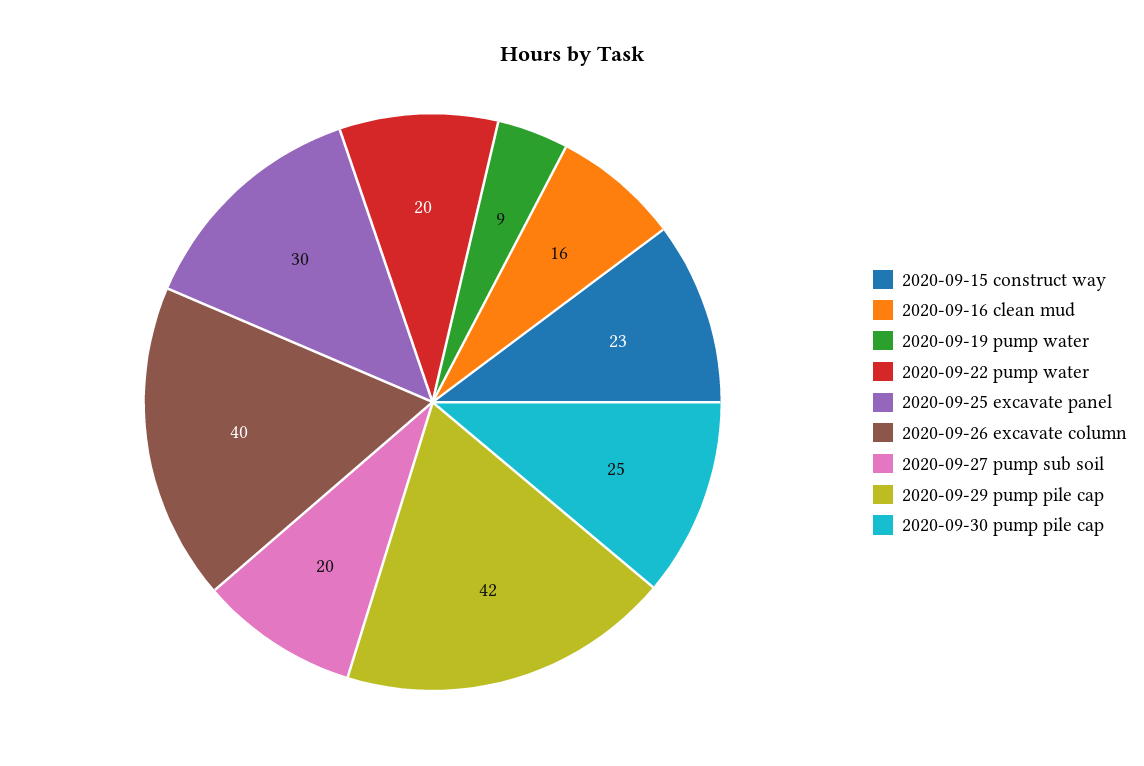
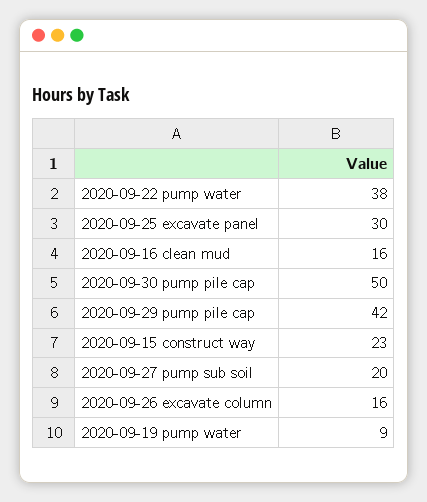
2020-09-22 pump water: 20 -> 38
2020-09-26 excavate column: 40 -> 16
2020-09-30 pump pile cap: 25 -> 50

